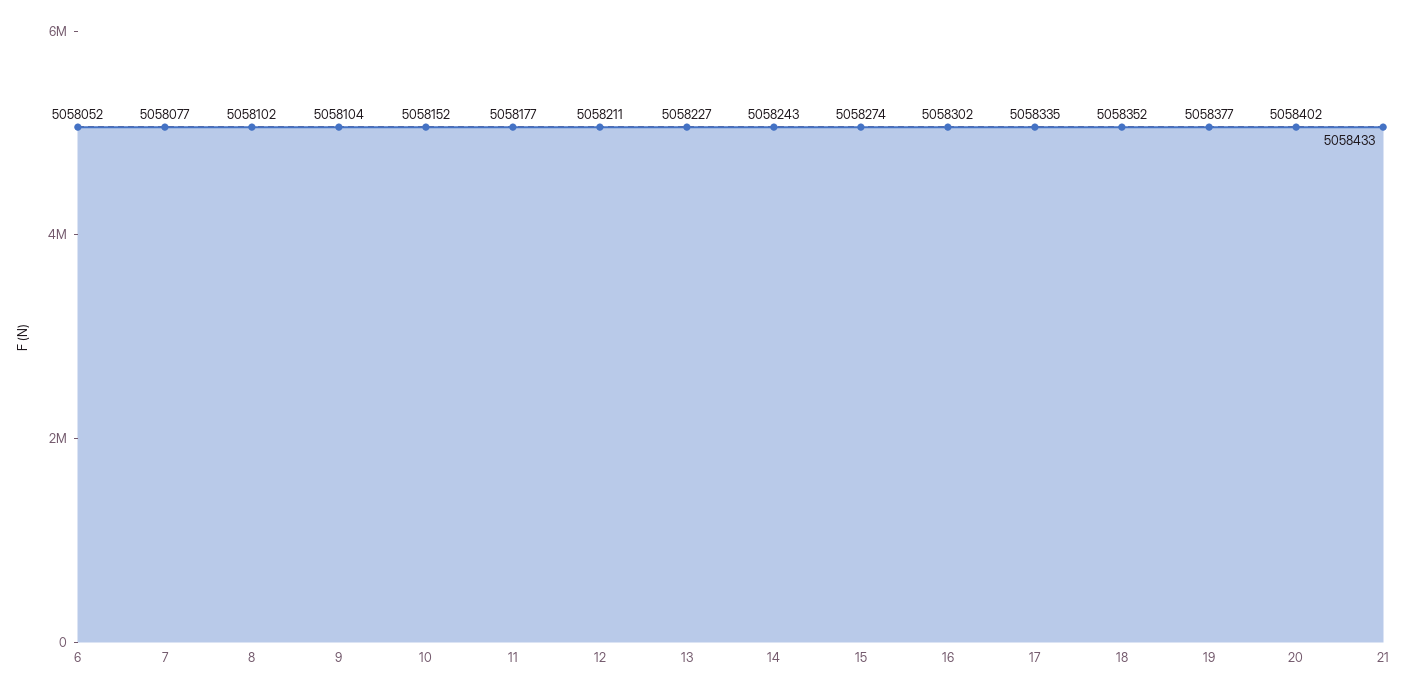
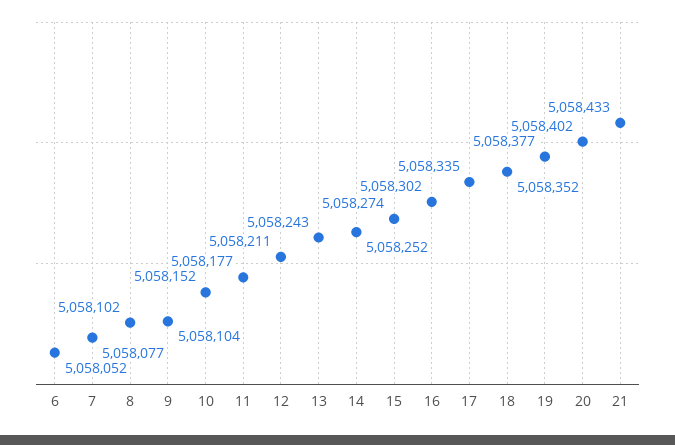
13: 5058227 -> 5058243
14: 5058243 -> 5058252

